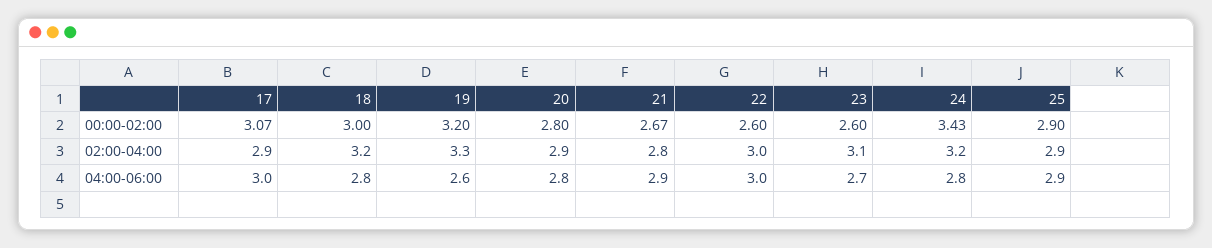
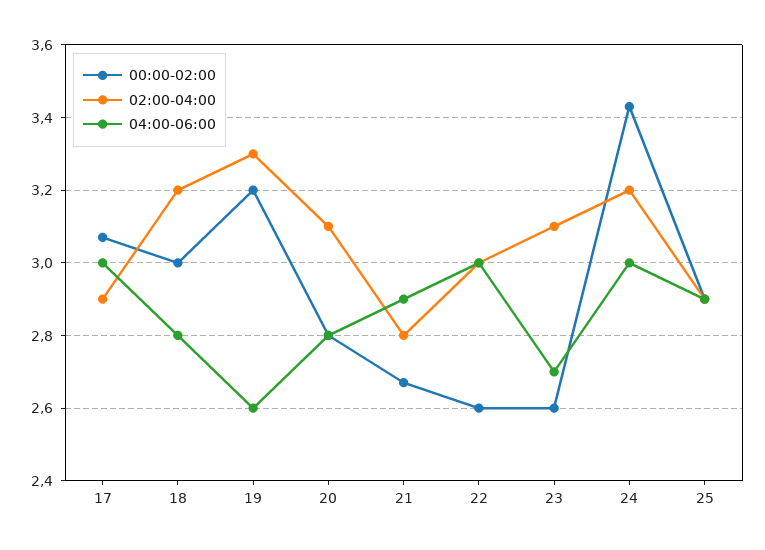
02:00-04:00, 20: 2.9 -> 3.1
04:00-06:00, 24: 2.8 -> 3

